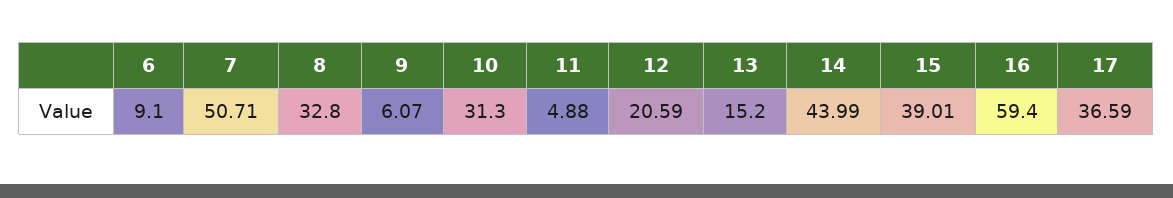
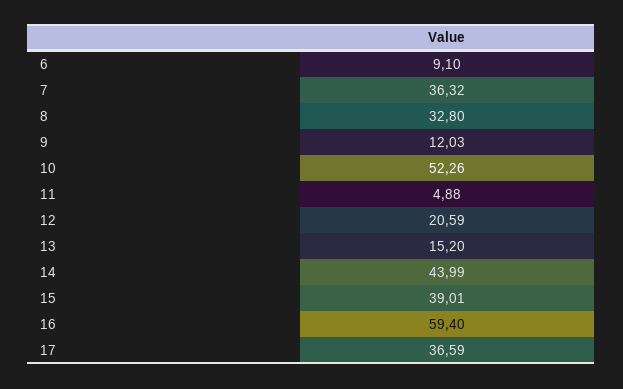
7: 50.71 -> 36.32
9: 6.07 -> 12.03
10: 31.3 -> 52.26

